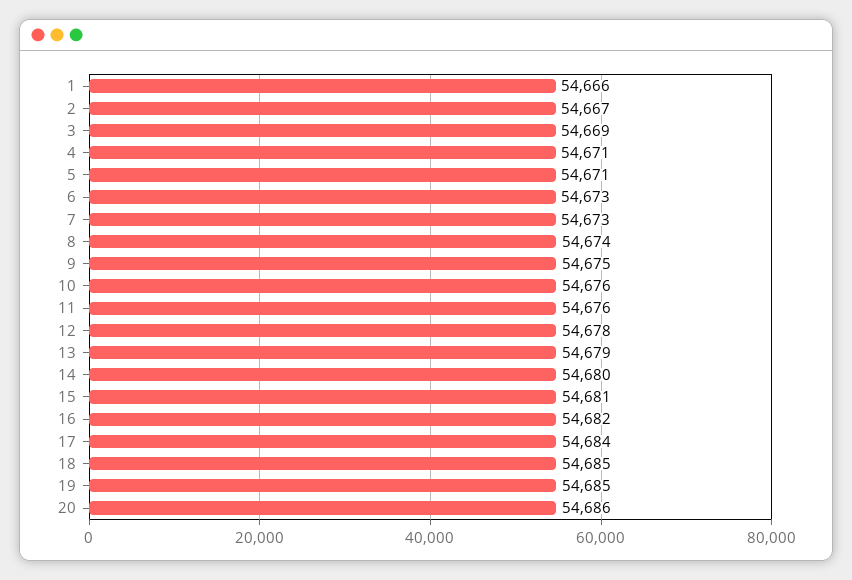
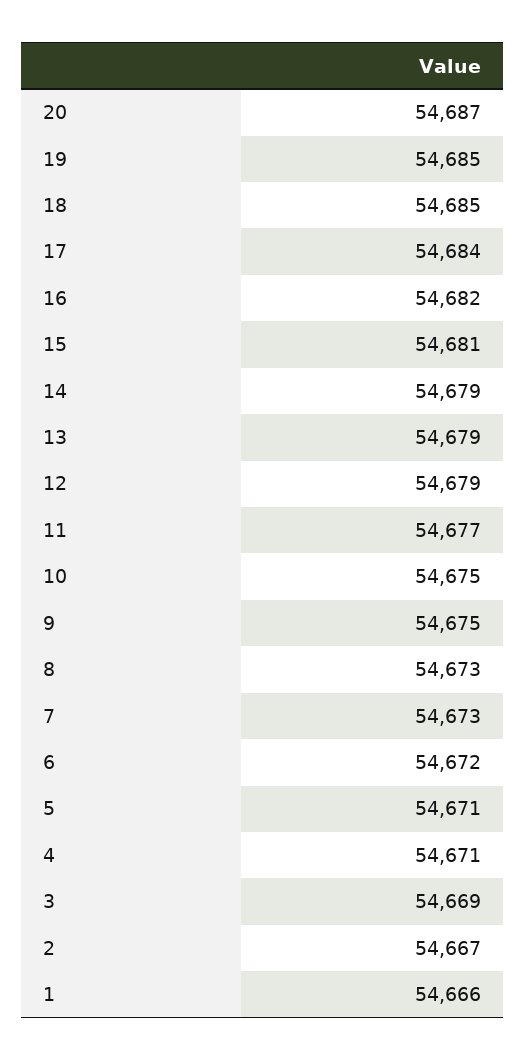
6: 54673 -> 54672
8: 54674 -> 54673
10: 54676 -> 54675
11: 54676 -> 54677
12: 54678 -> 54679
14: 54680 -> 54679
20: 54686 -> 54687

